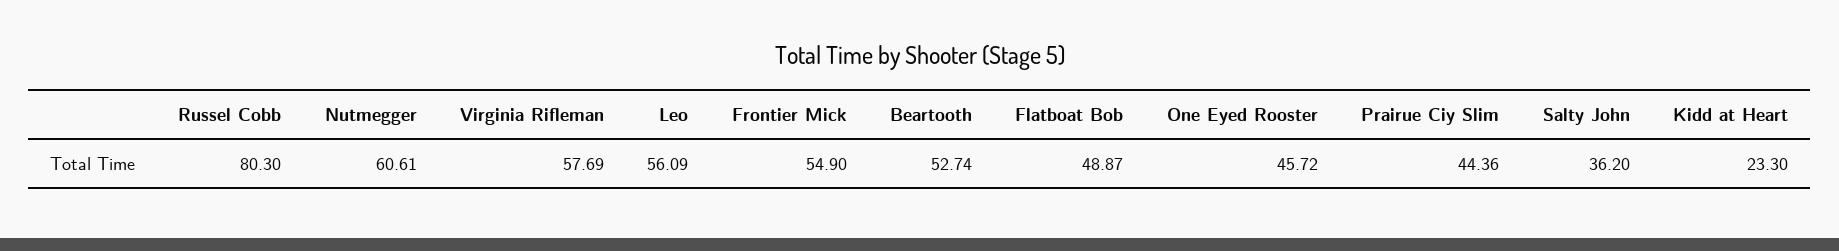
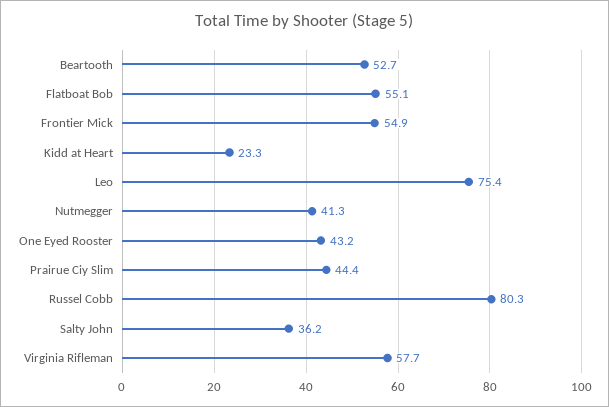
Nutmegger: 60.61 -> 41.3
Leo: 56.09 -> 75.4
Flatboat Bob: 48.87 -> 55.1
One Eyed Rooster: 45.72 -> 43.2

